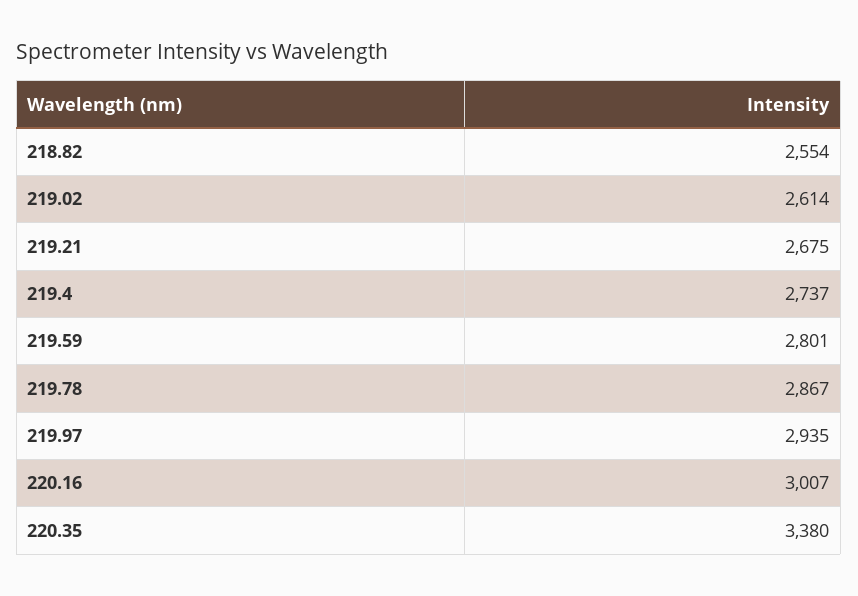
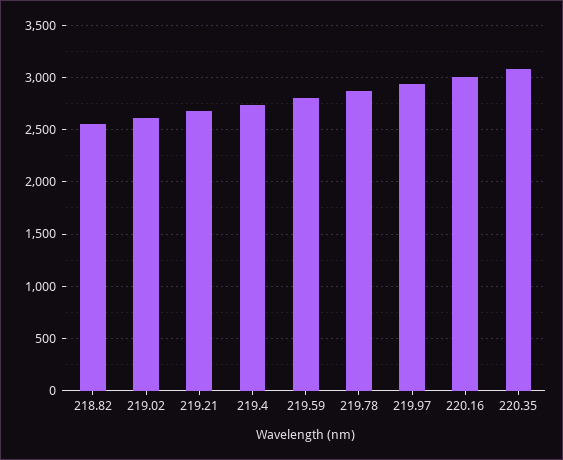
220.35: 3380 -> 3100

